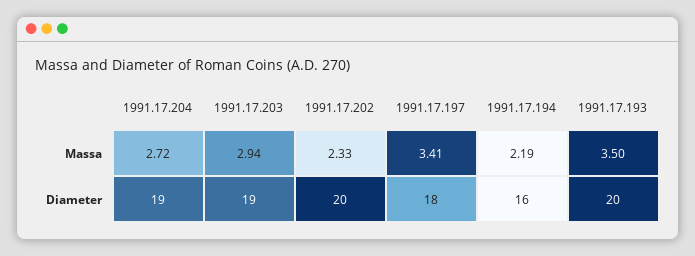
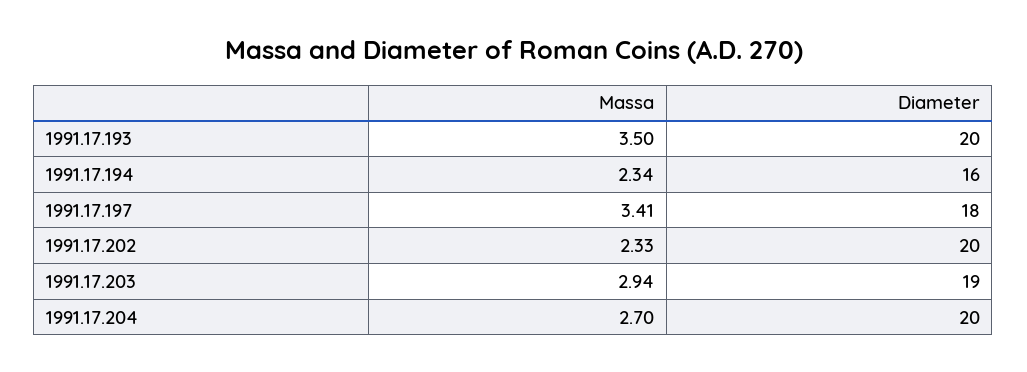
1991.17.204, Massa: 2.72 -> 2.7
1991.17.194, Massa: 2.19 -> 2.34
1991.17.204, Diameter: 19 -> 20

